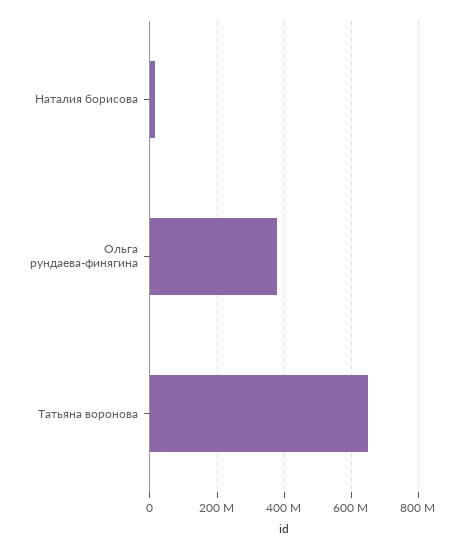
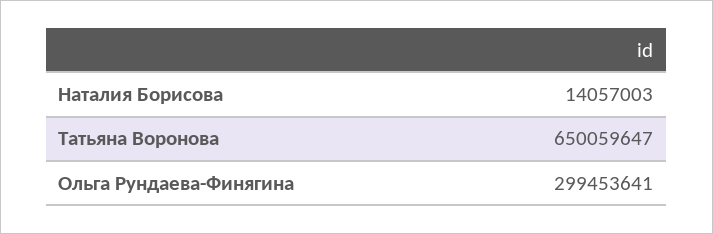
Ольга рундаева-финягина: 380000000 -> 299453641

